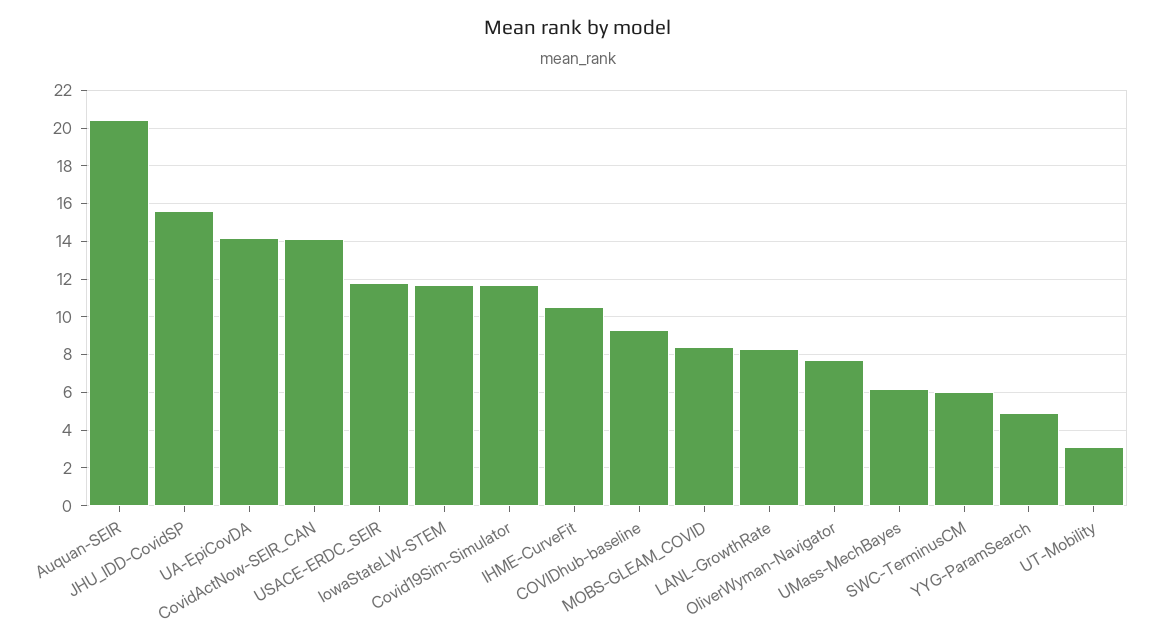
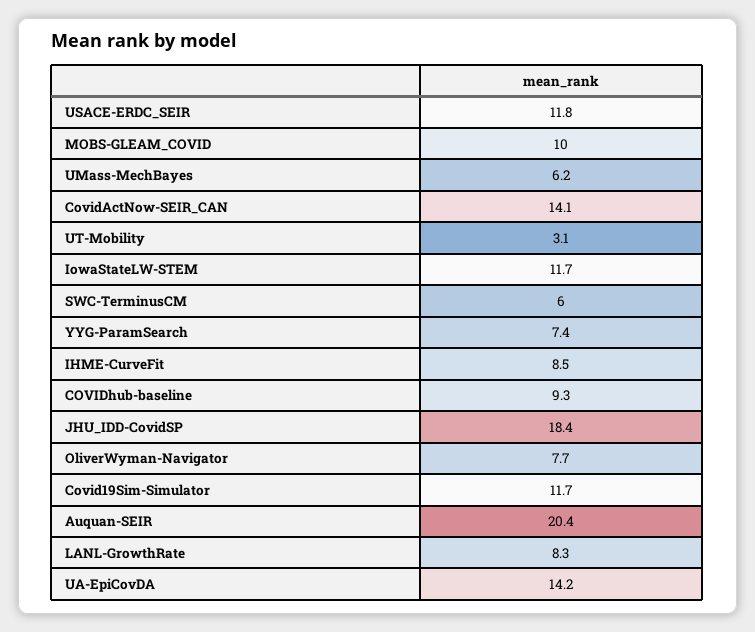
JHU_IDD-CovidSP: 15.5 -> 18.4
IHME-CurveFit: 10.5 -> 8.5
MOBS-GLEAM_COVID: 8.5 -> 10
YYG-ParamSearch: 5 -> 7.4

